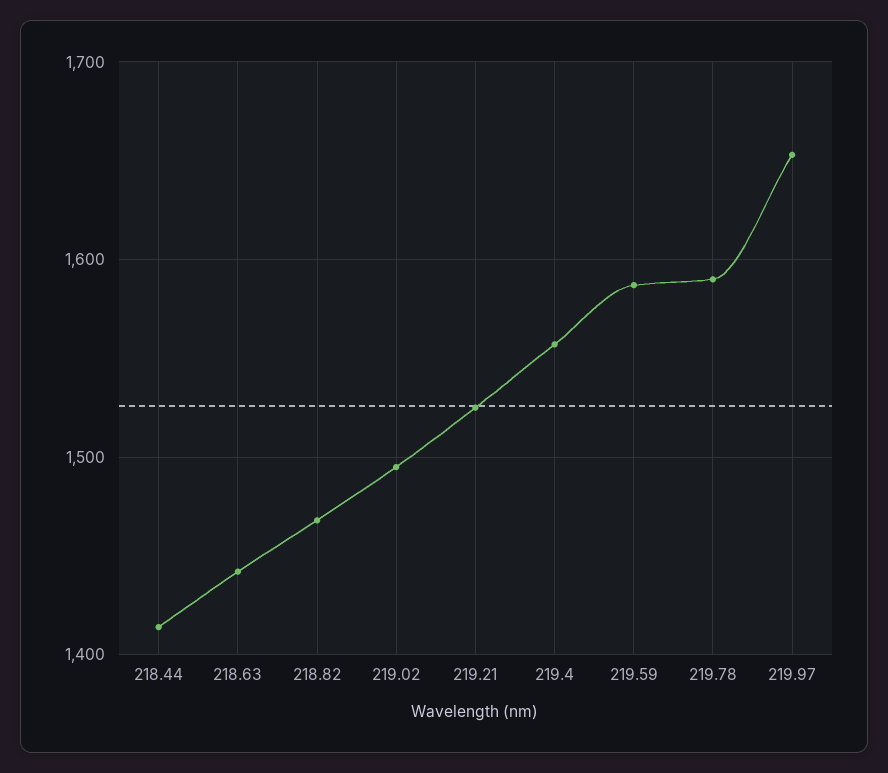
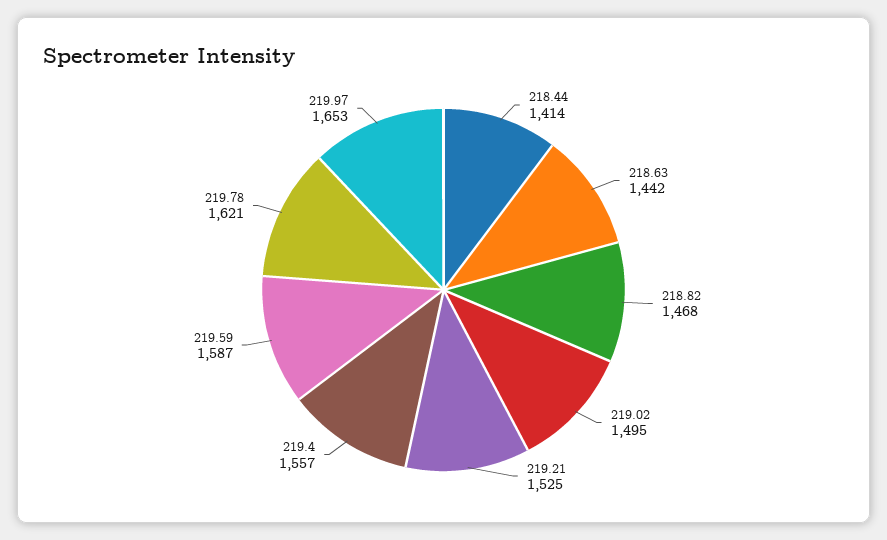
219.78: 1590 -> 1621

